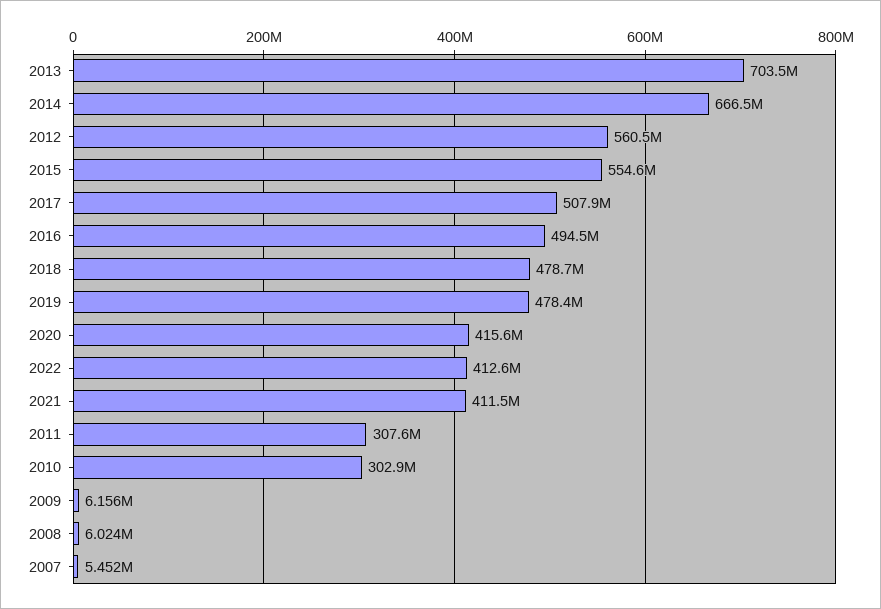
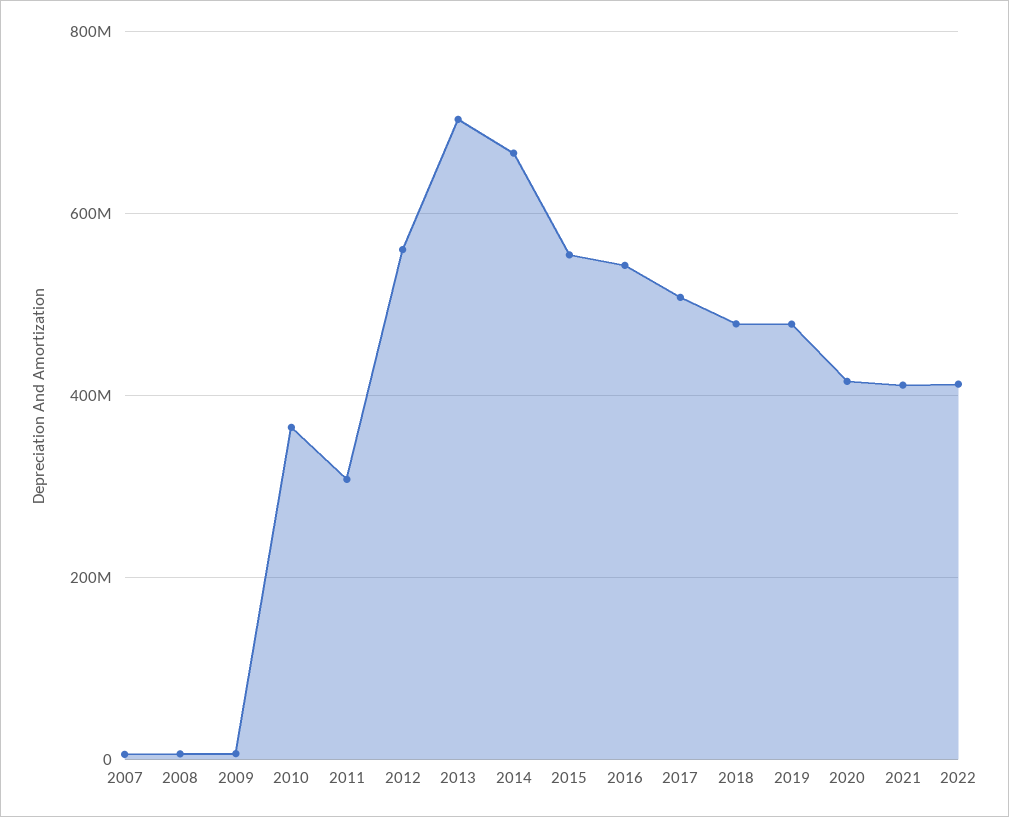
2016: 494500000 -> 540000000
2010: 302900000 -> 360000000

